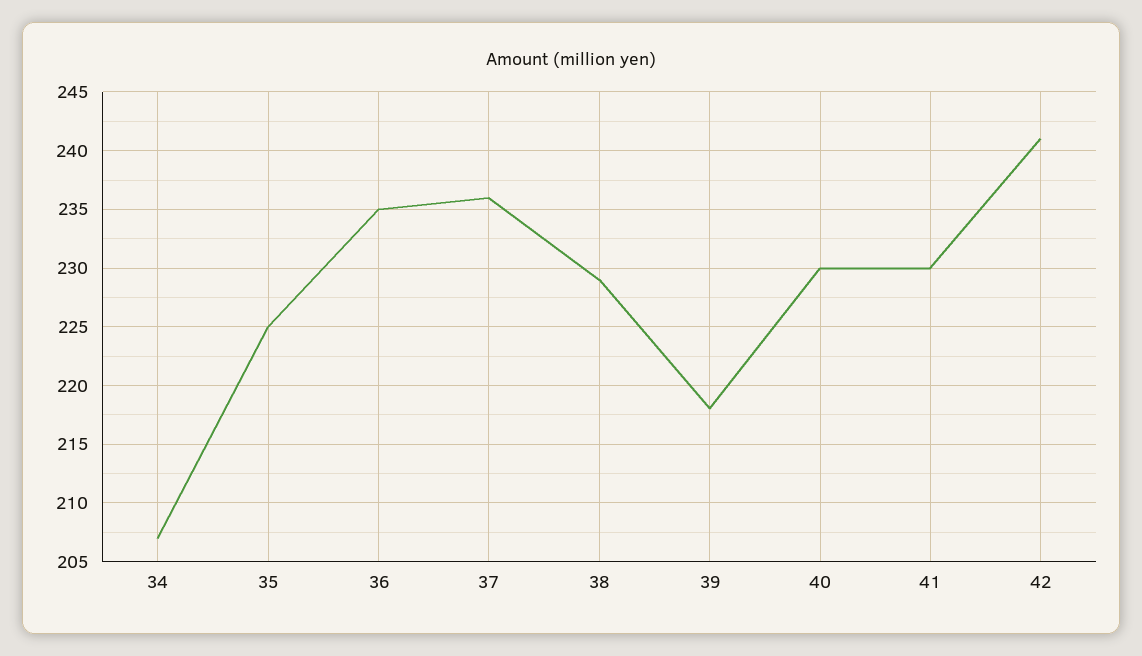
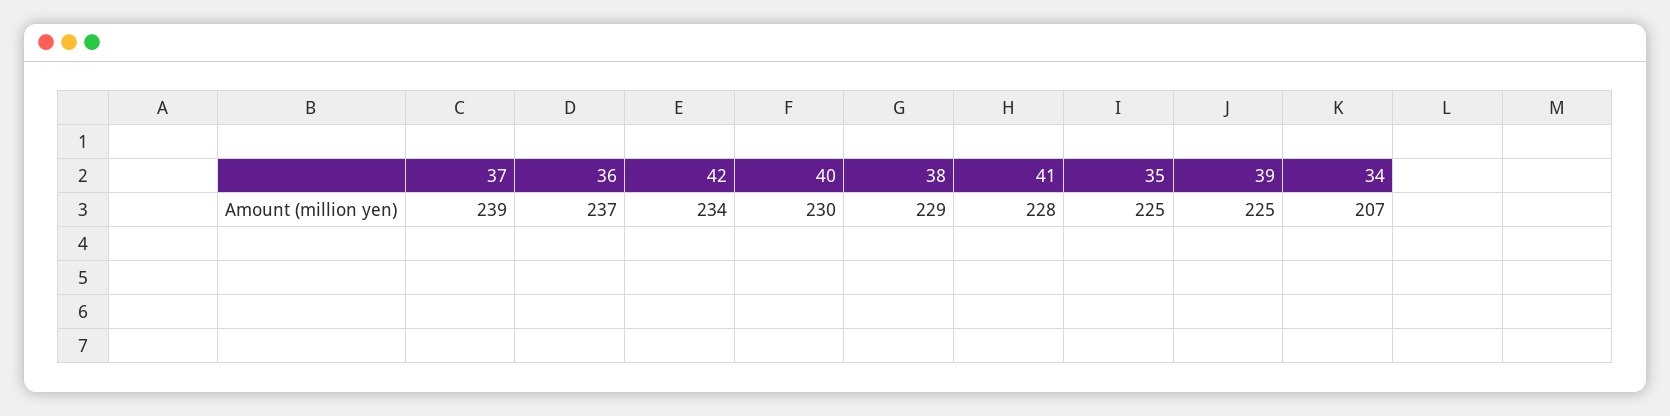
36: 235 -> 237
37: 236 -> 239
39: 218 -> 225
41: 230 -> 228
42: 241 -> 234

